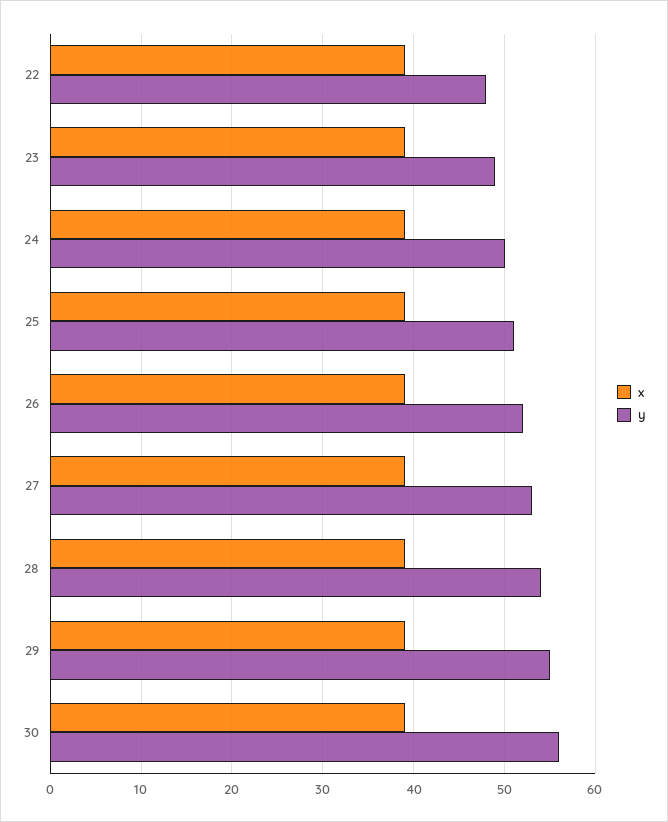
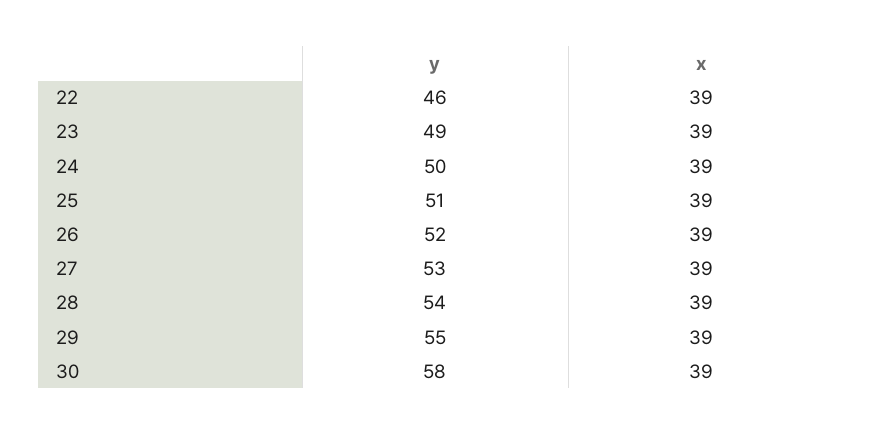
y, 22: 48 -> 46
y, 30: 56 -> 58

